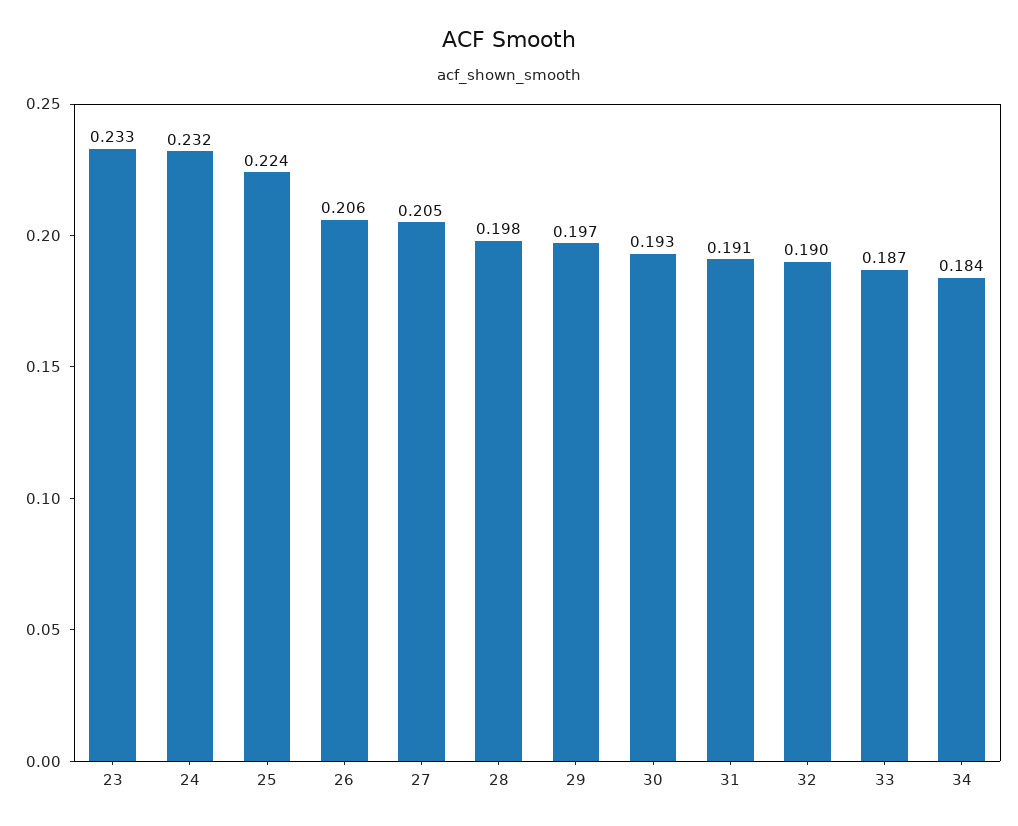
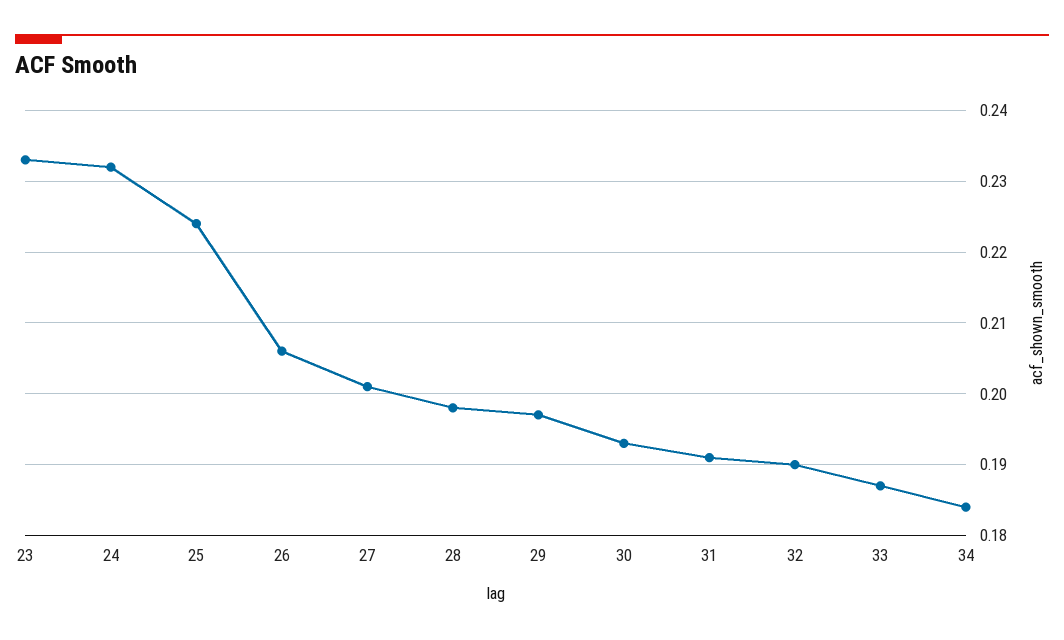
27: 0.205 -> 0.201

